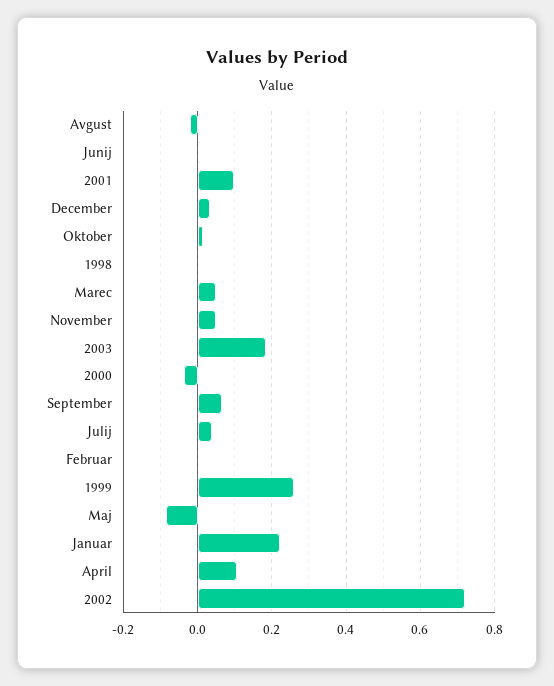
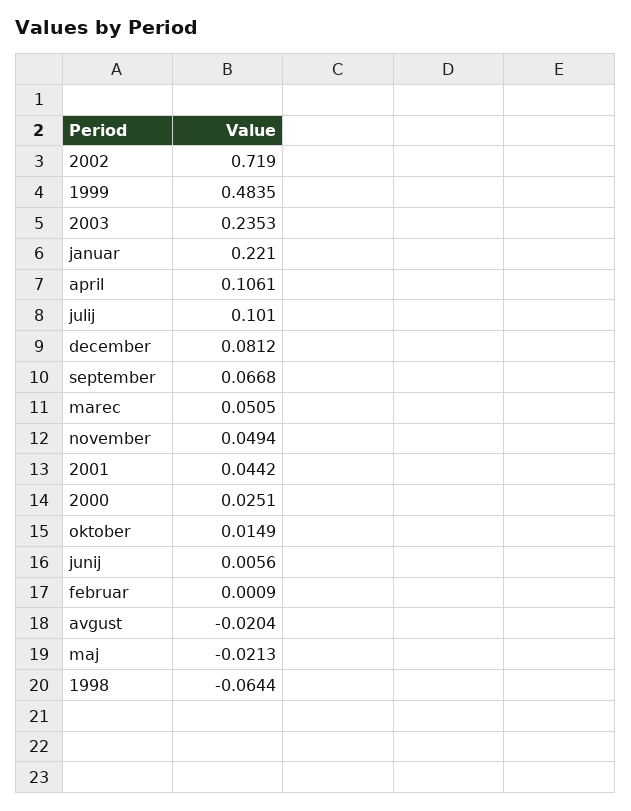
2001: 0.1 -> 0.0442
December: 0.04 -> 0.0812
1998: 0 -> -0.0644
2003: 0.18 -> 0.2353
2000: -0.04 -> 0.0251
Julij: 0.04 -> 0.101
1999: 0.26 -> 0.4835
Maj: -0.08 -> -0.0213

